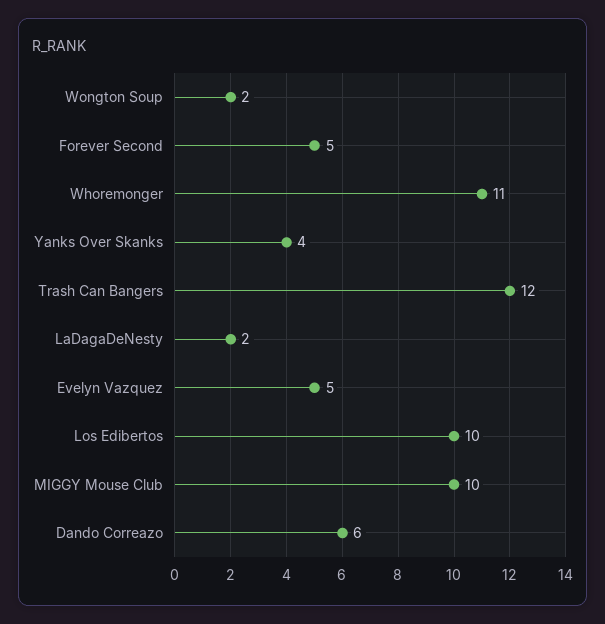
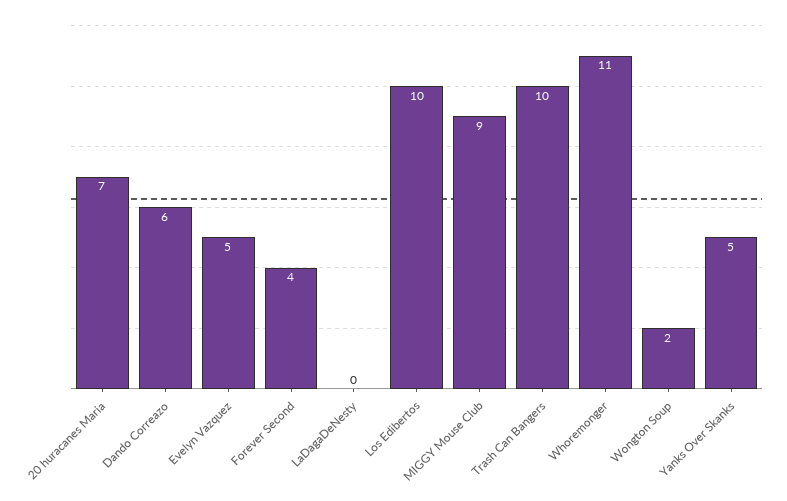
Forever Second: 5 -> 4
Yanks Over Skanks: 4 -> 5
Trash Can Bangers: 12 -> 10
LaDagaDeNesty: 2 -> 0
MIGGY Mouse Club: 10 -> 9
20 huracanes Maria: none -> 7

